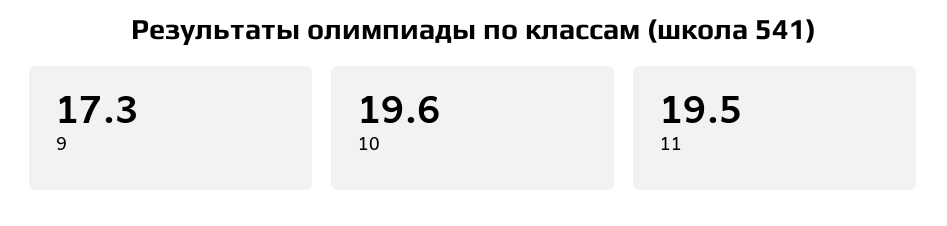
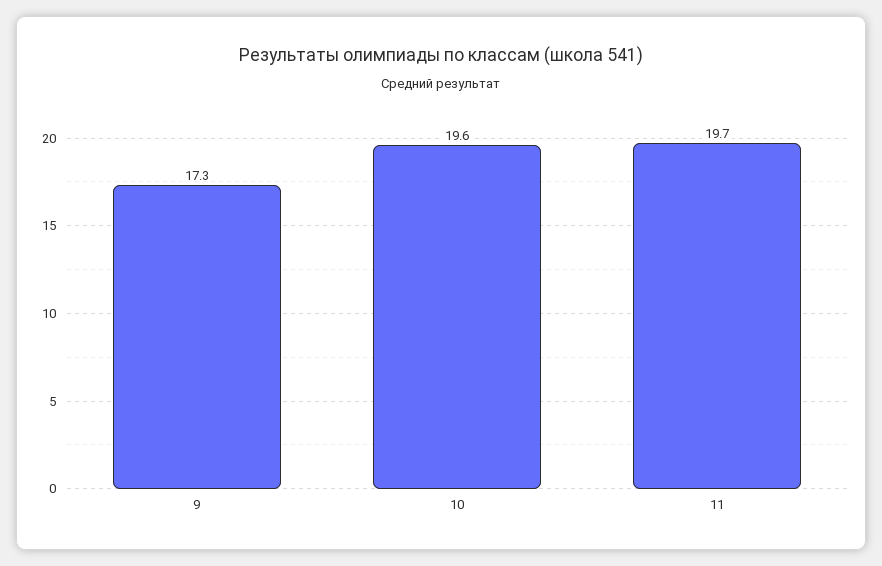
11: 19.5 -> 19.7

